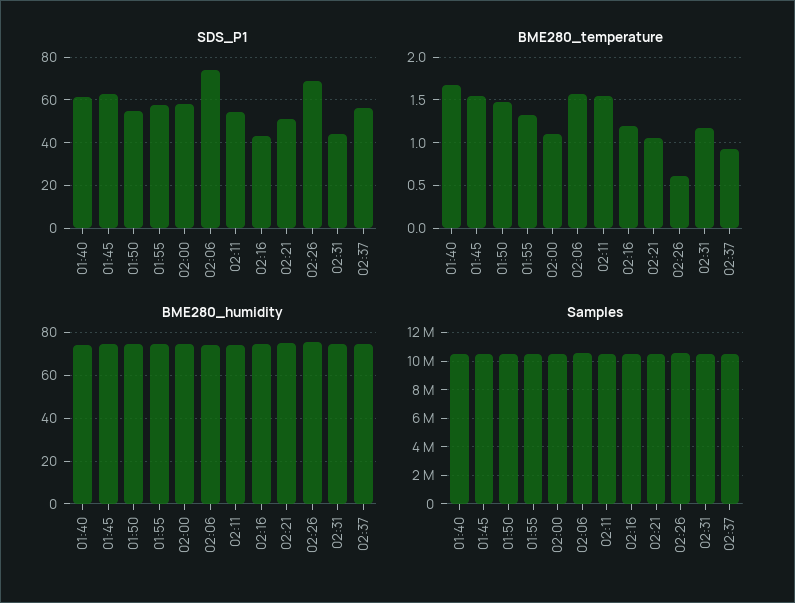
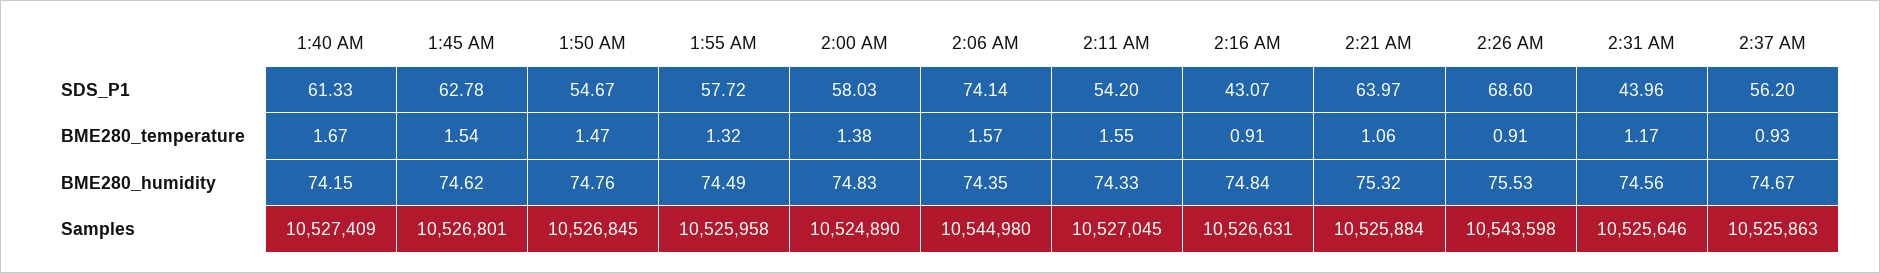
SDS_P1, 02:21: 50 -> 63.97
BME280_temperature, 02:00: 1.1 -> 1.38
BME280_temperature, 02:16: 1.2 -> 0.91
BME280_temperature, 02:26: 0.6 -> 0.91

